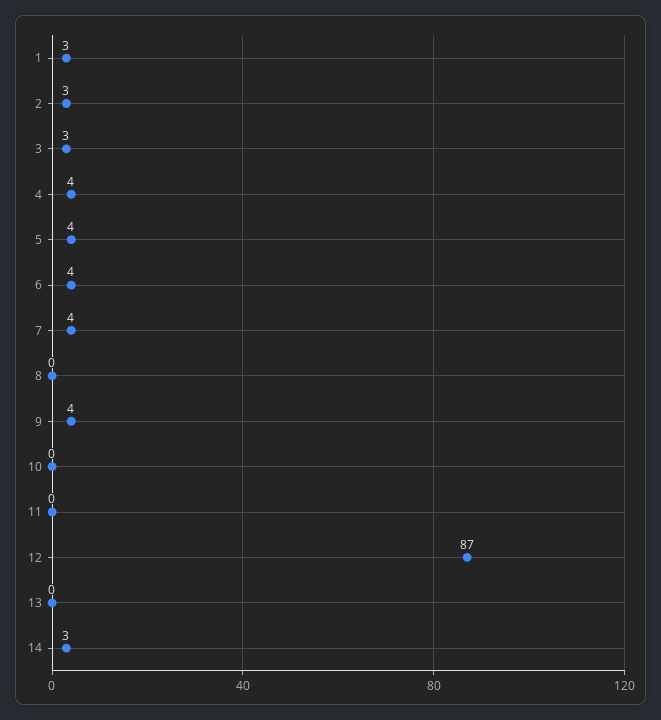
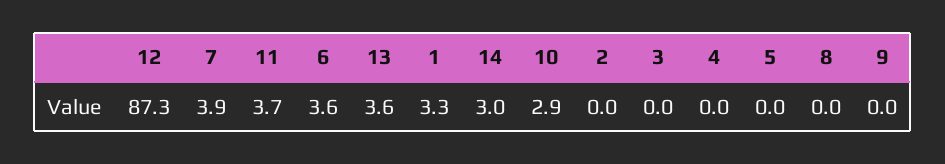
2: 3 -> 0
3: 3 -> 0
4: 4 -> 0
5: 4 -> 0
9: 4 -> 0
10: 0 -> 2.9
11: 0 -> 3.7
13: 0 -> 3.6

